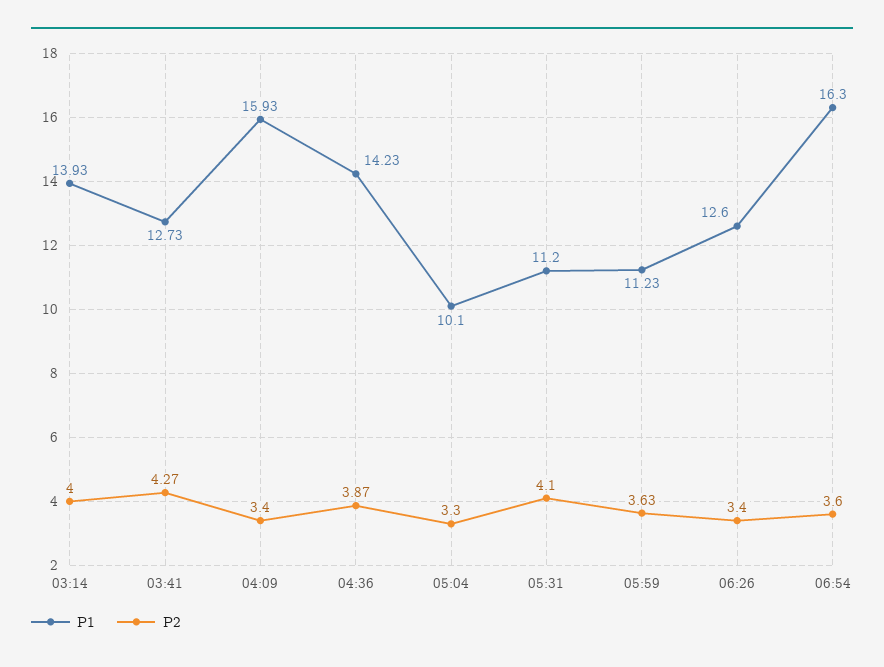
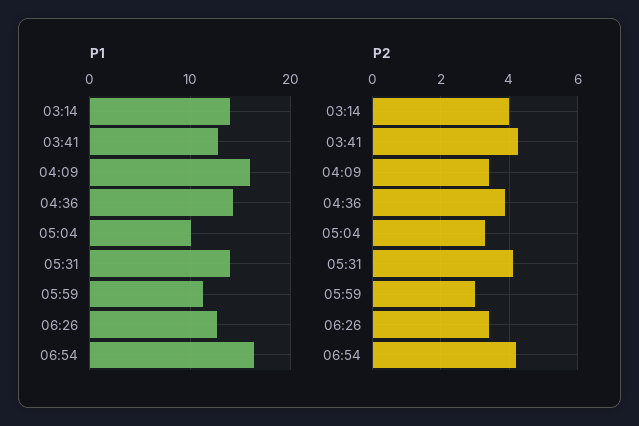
P1, 05:31: 11.2 -> 14
P2, 05:59: 3.63 -> 3
P2, 06:54: 3.6 -> 4.2

